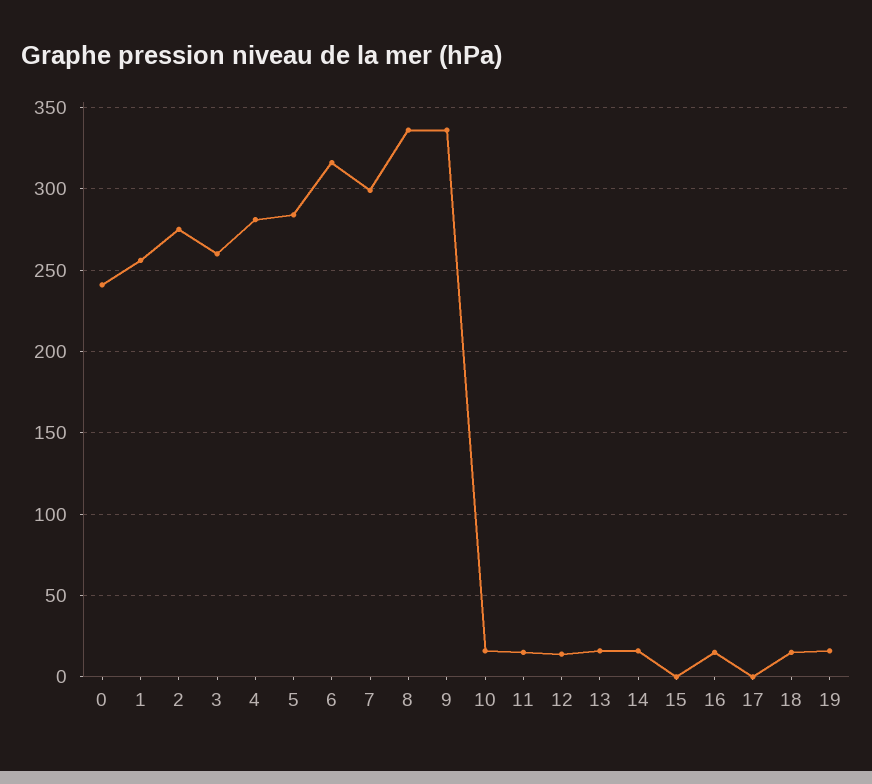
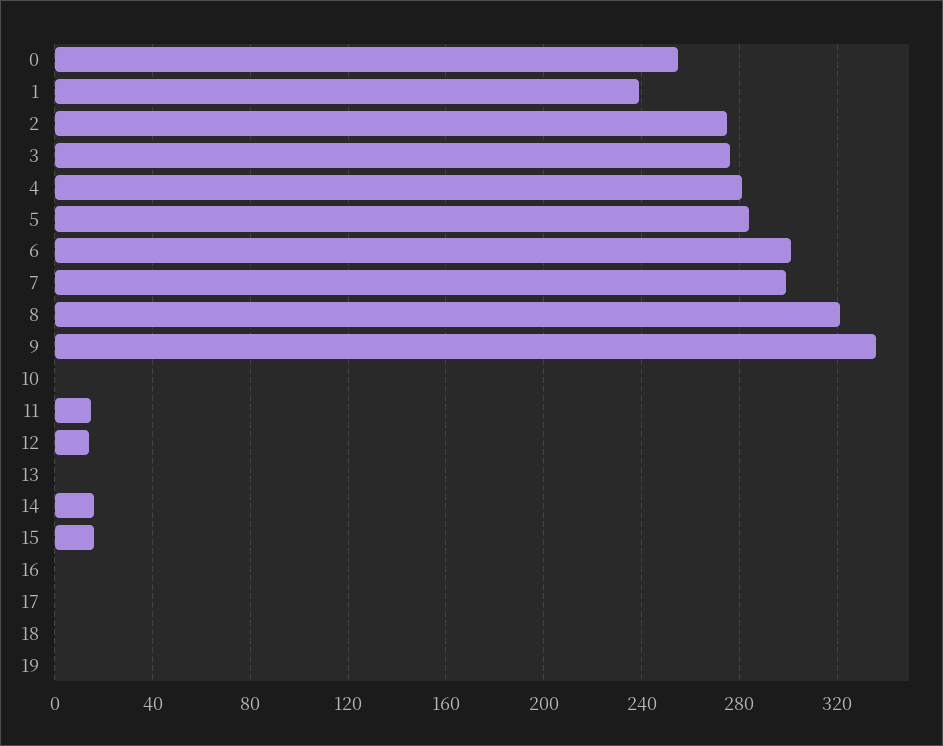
0: 240 -> 255
1: 255 -> 240
3: 260 -> 275
6: 315 -> 300
8: 335 -> 320
10: 15 -> 0
13: 15 -> 0
15: 0 -> 15
16: 15 -> 0
18: 15 -> 0
19: 15 -> 0

